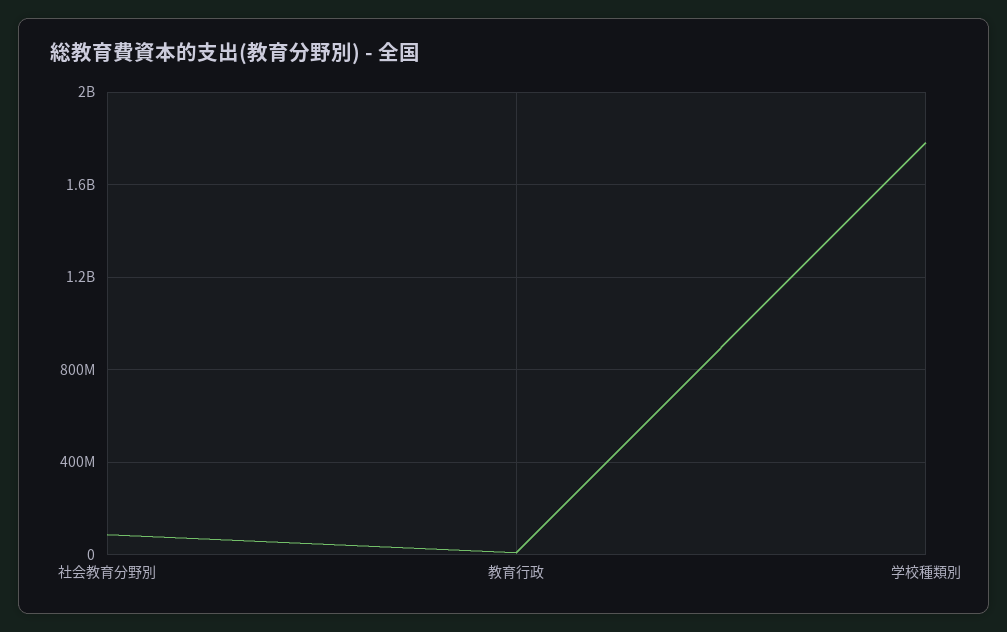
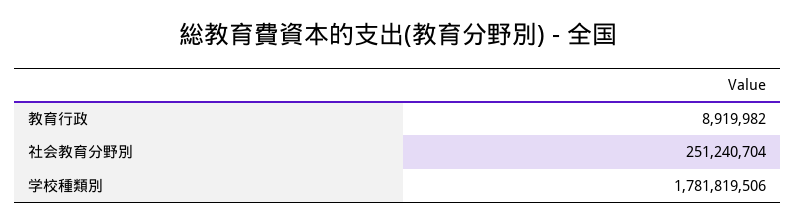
社会教育分野別: 100000000 -> 251240704

